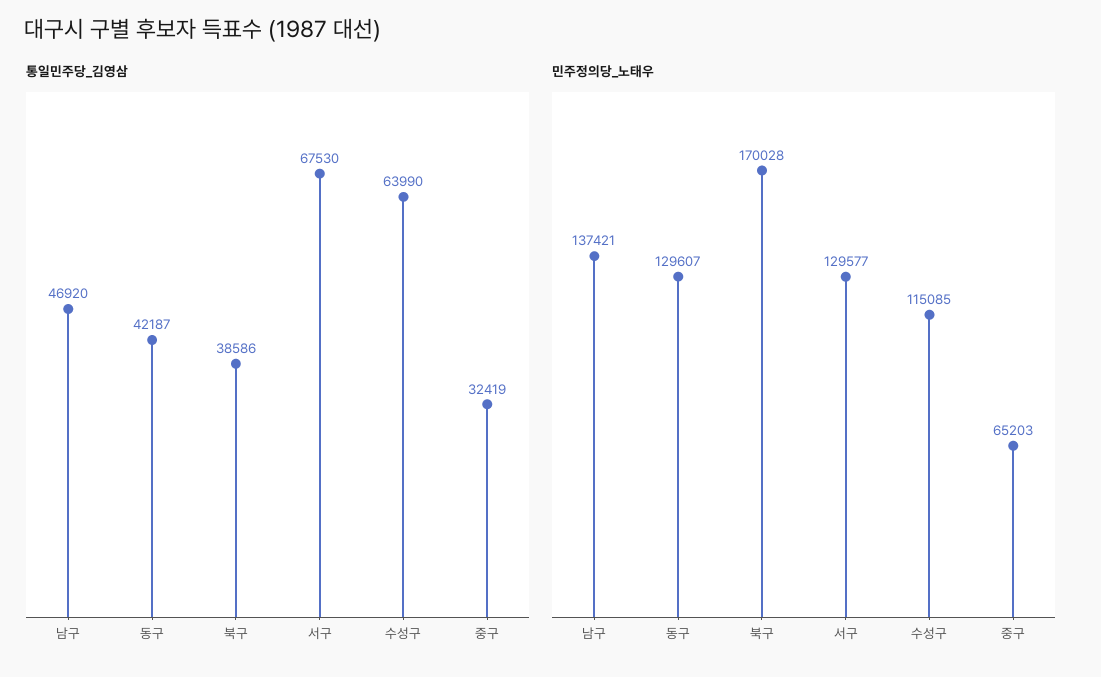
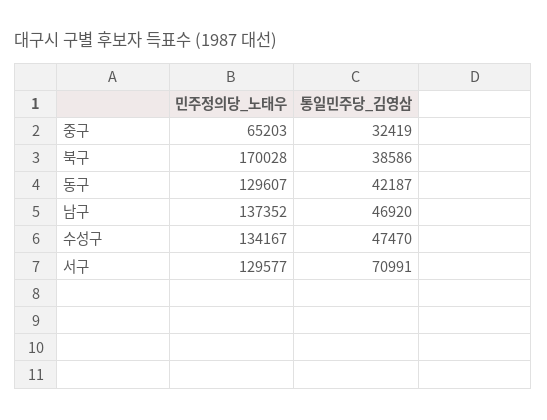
통일민주당_김영삼, 서구: 67530 -> 70991
통일민주당_김영삼, 수성구: 63990 -> 47470
민주정의당_노태우, 남구: 137421 -> 137352
민주정의당_노태우, 수성구: 115085 -> 134167

